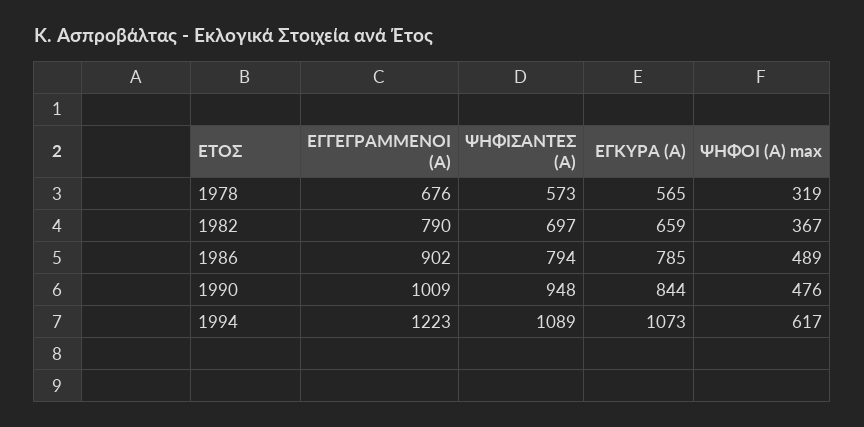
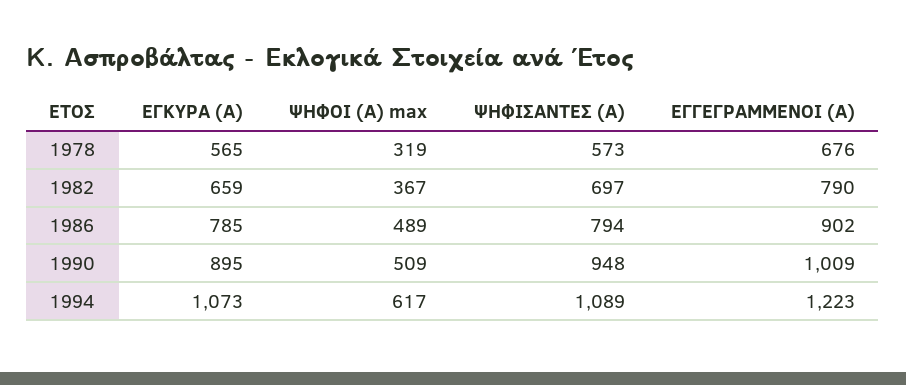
ΕΓΚΥΡΑ (Α), 1990: 844 -> 895
ΨΗΦΟΙ (Α) max, 1990: 476 -> 509

